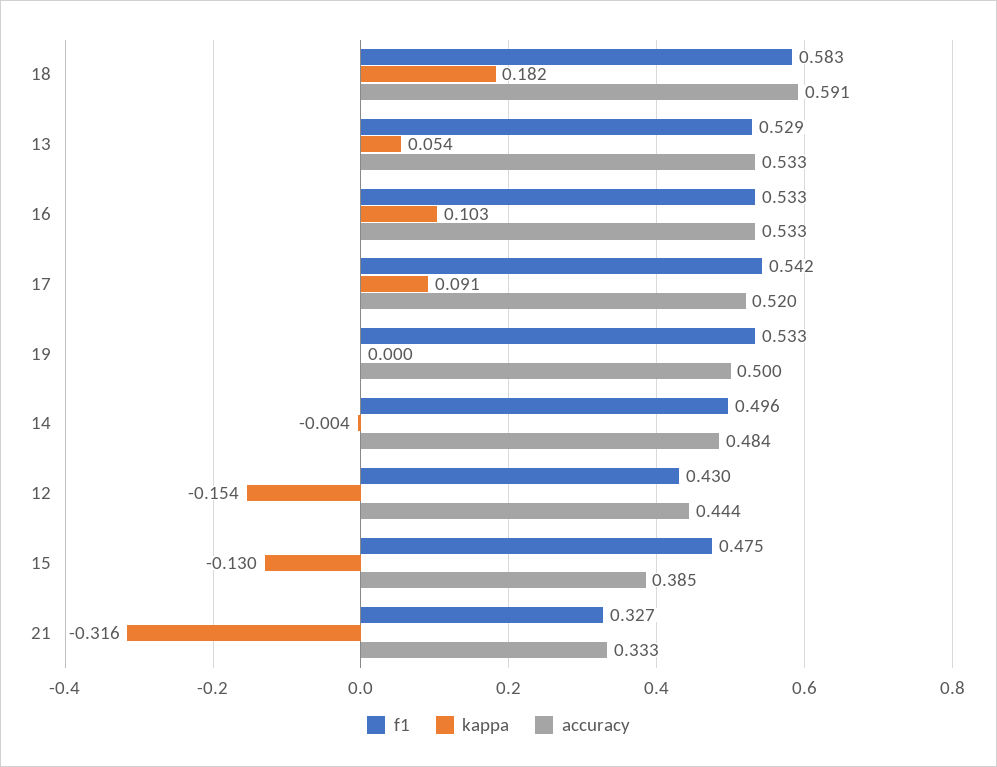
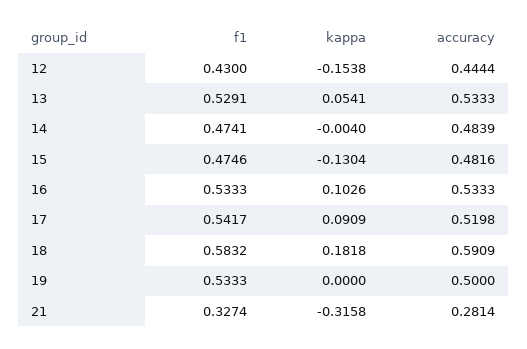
f1, 14: 0.496 -> 0.4741
accuracy, 15: 0.385 -> 0.4816
accuracy, 21: 0.333 -> 0.2814

